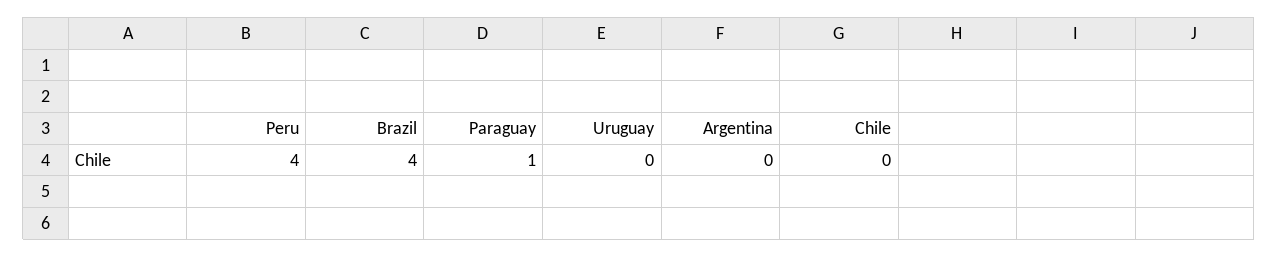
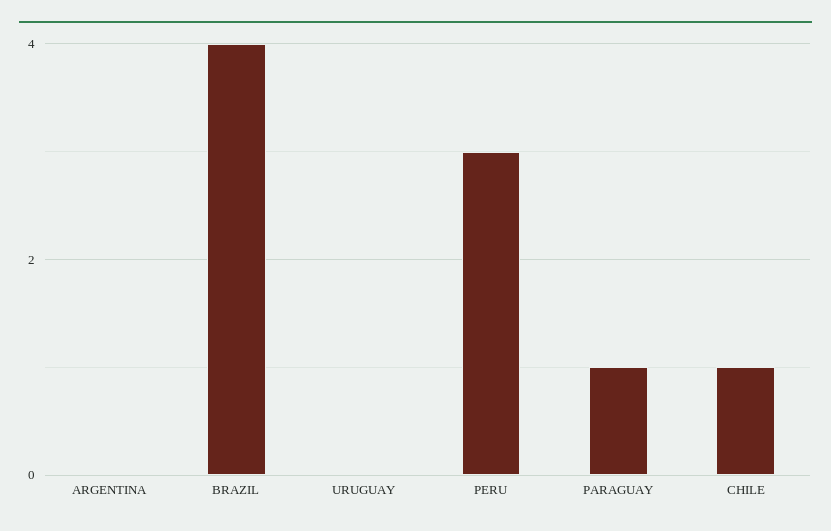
Peru: 4 -> 3
Chile: 0 -> 1

